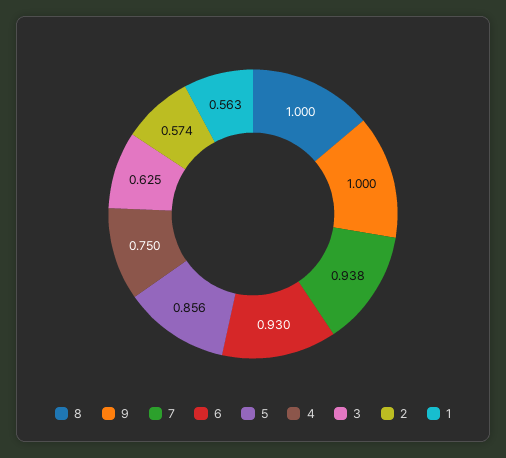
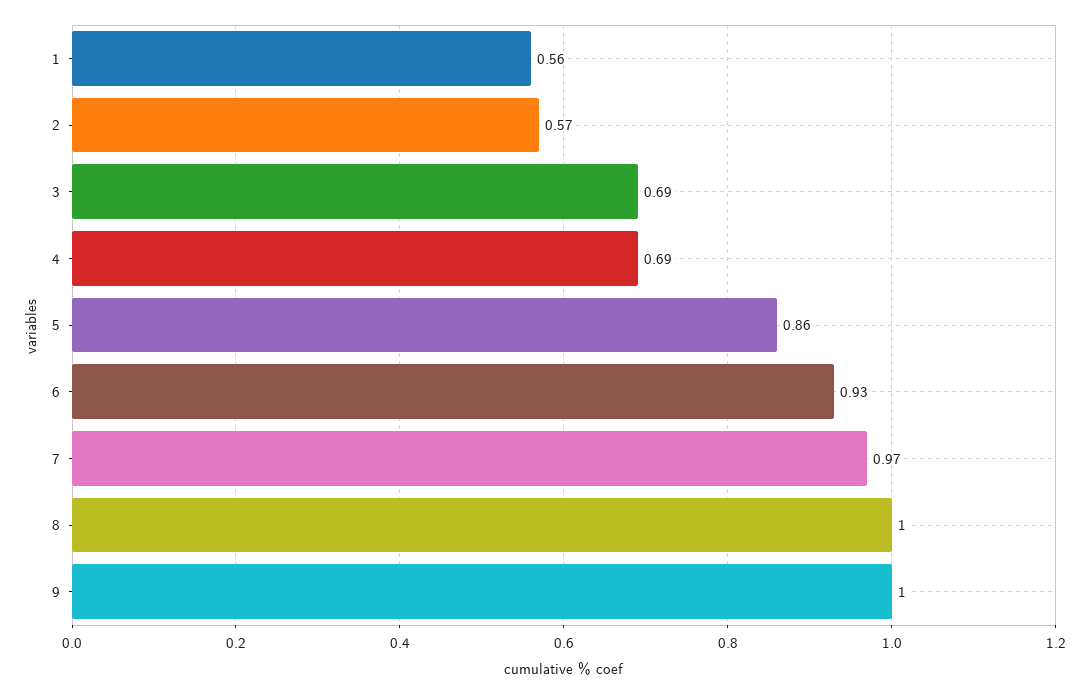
7: 0.938 -> 0.97
4: 0.75 -> 0.69
3: 0.625 -> 0.69

